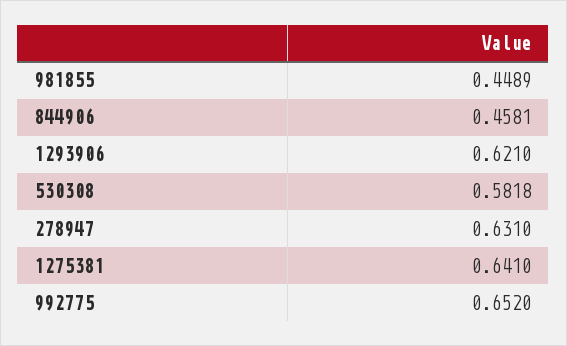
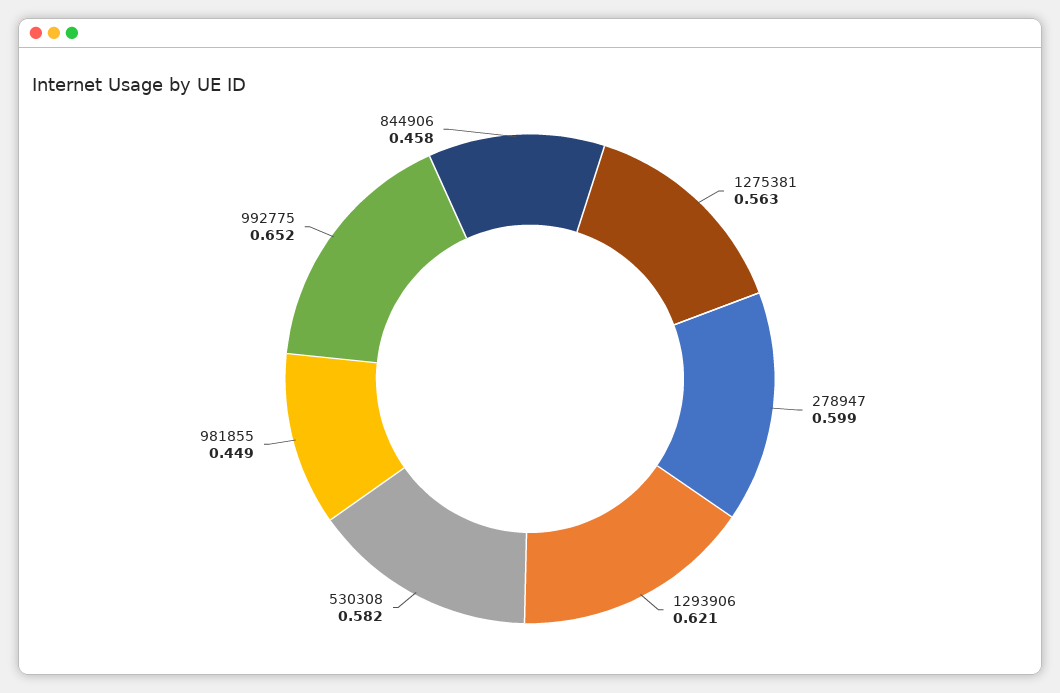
278947: 0.631 -> 0.599
1275381: 0.641 -> 0.563

